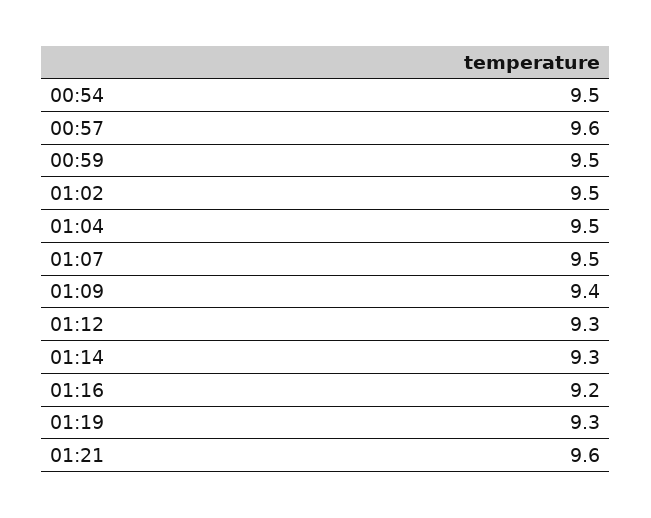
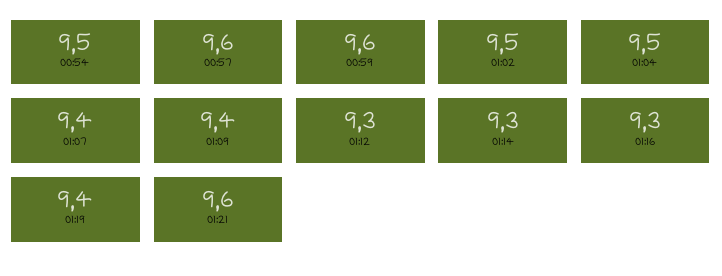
00:59: 9.5 -> 9.6
01:07: 9.5 -> 9.4
01:16: 9.2 -> 9.3
01:19: 9.3 -> 9.4

